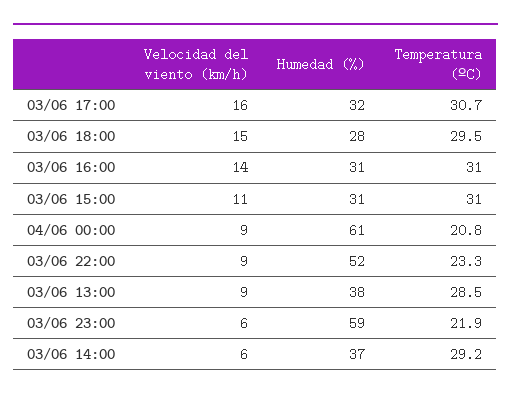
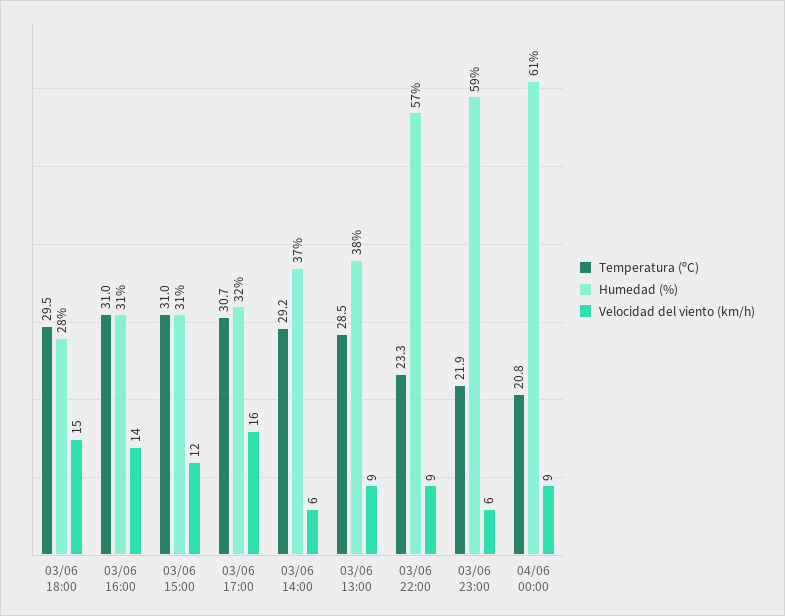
Velocidad del viento (km/h), 03/06 15:00: 11 -> 12
Humedad (%), 03/06 22:00: 52 -> 57

